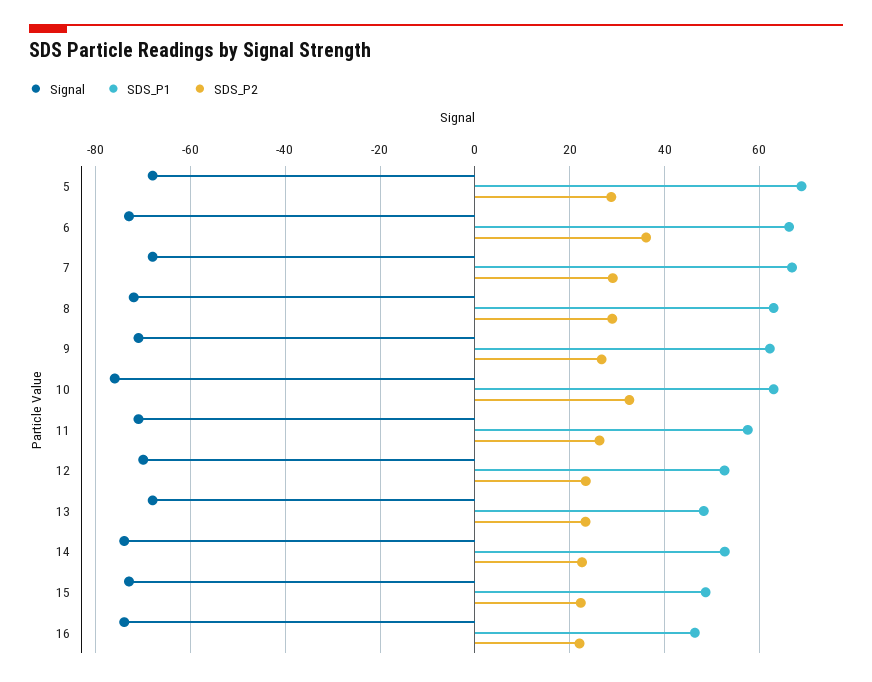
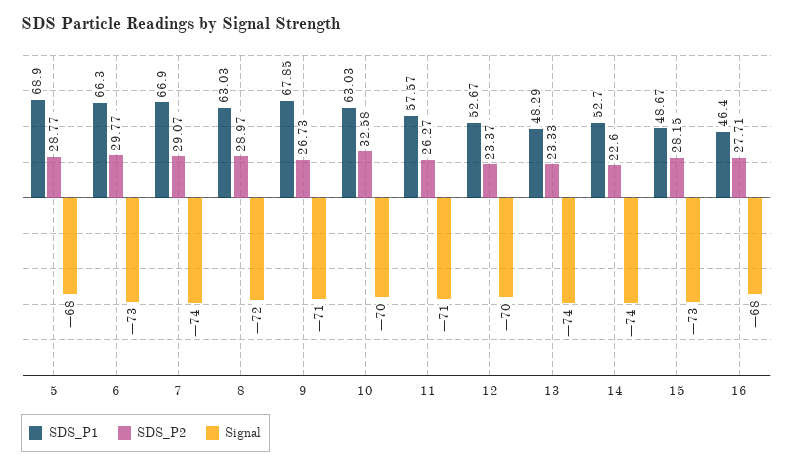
SDS_P2, 6: 36 -> 29.77
Signal, 7: -68 -> -74
SDS_P1, 9: 62 -> 67.85
Signal, 10: -76 -> -70
Signal, 13: -68 -> -74
SDS_P2, 15: 22 -> 28.15
Signal, 16: -74 -> -68
SDS_P2, 16: 22 -> 27.71

